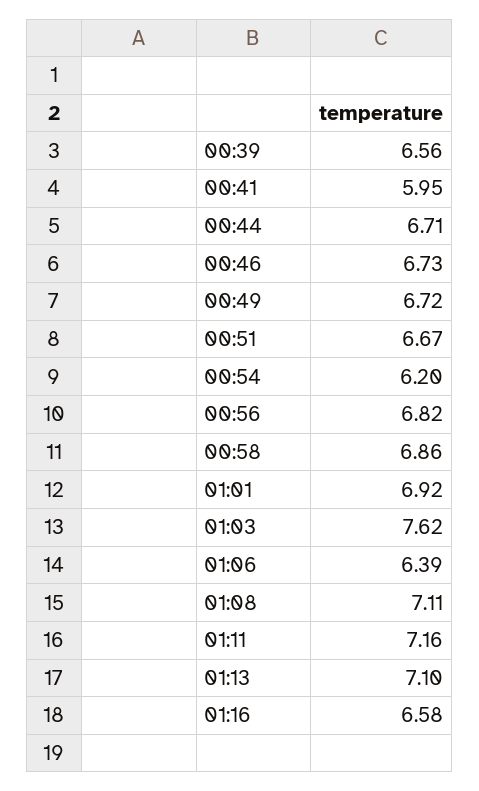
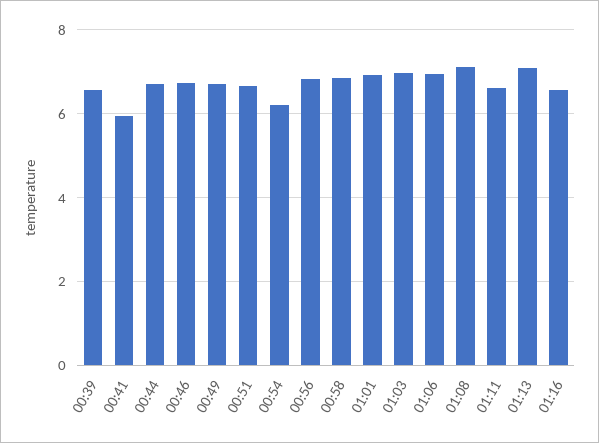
01:03: 7.62 -> 7
01:06: 6.39 -> 7
01:11: 7.16 -> 6.6

